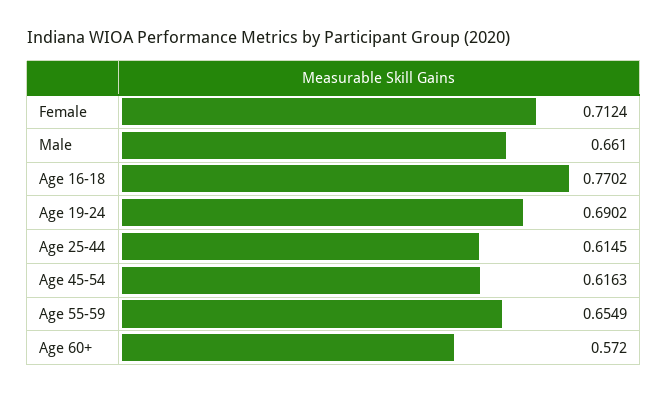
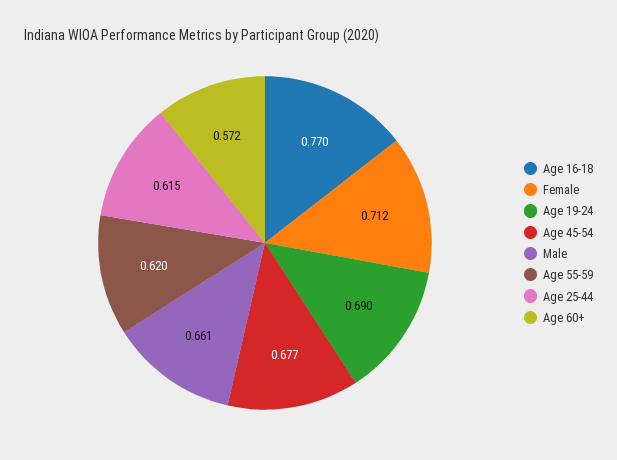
Age 45-54: 0.6163 -> 0.677
Age 55-59: 0.6549 -> 0.62

